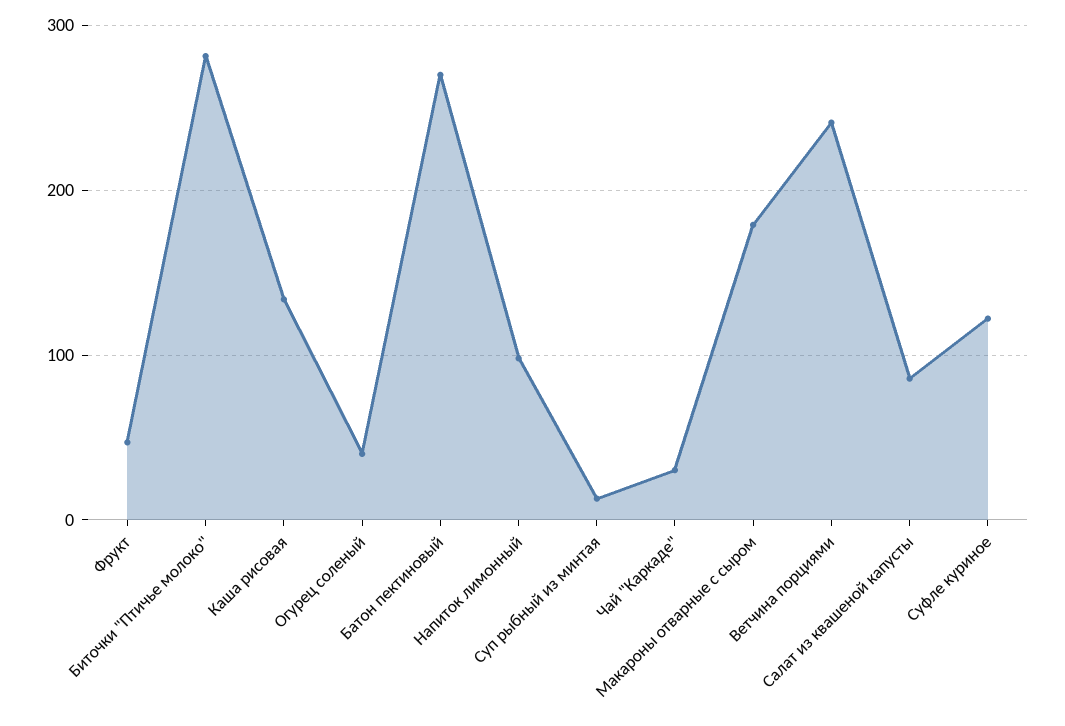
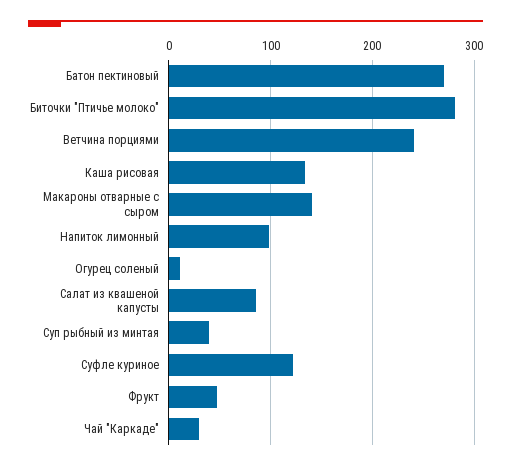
Огурец соленый: 40 -> 10
Суп рыбный из минтая: 10 -> 40
Макароны отварные с сыром: 180 -> 140

